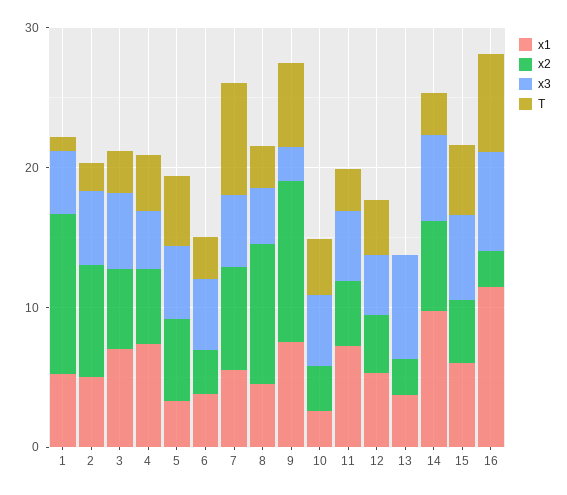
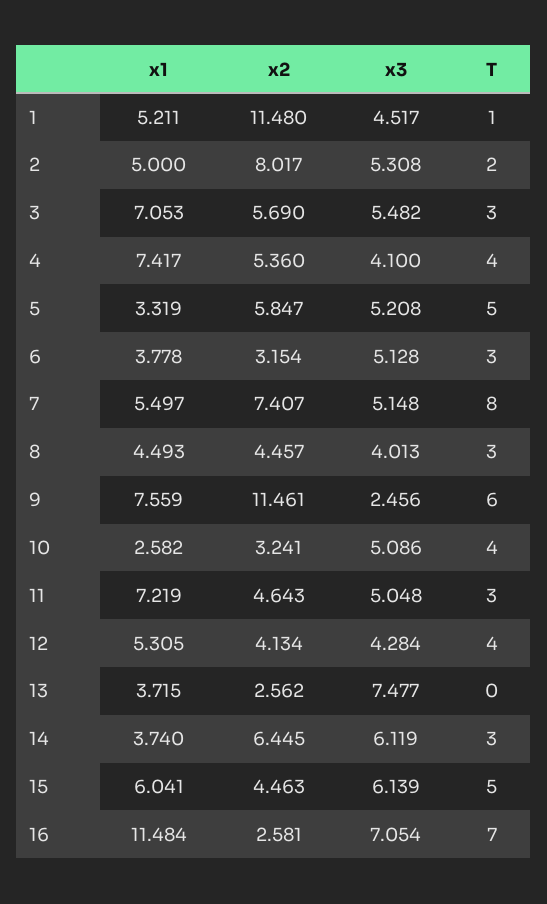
x2, 8: 10 -> 4.457
x1, 14: 10 -> 3.74

